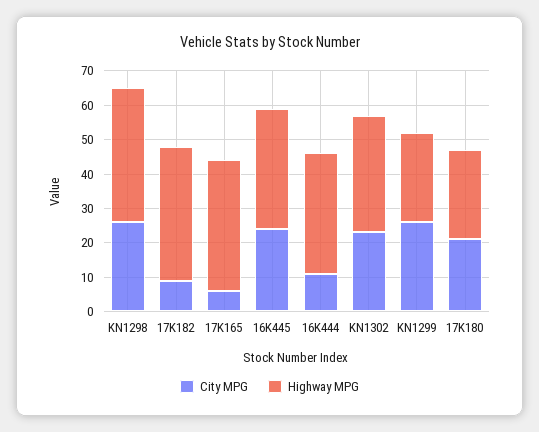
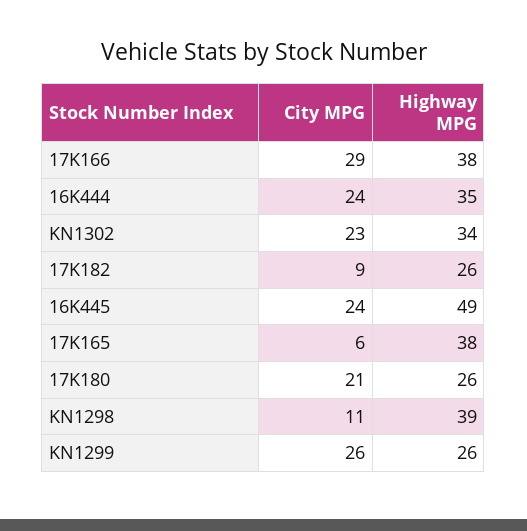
City MPG, KN1298: 25 -> 11
Highway MPG, 17K182: 40 -> 26
Highway MPG, 16K445: 35 -> 49
City MPG, 16K444: 10 -> 24
City MPG, 17K166: none -> 29
Highway MPG, 17K166: none -> 38

